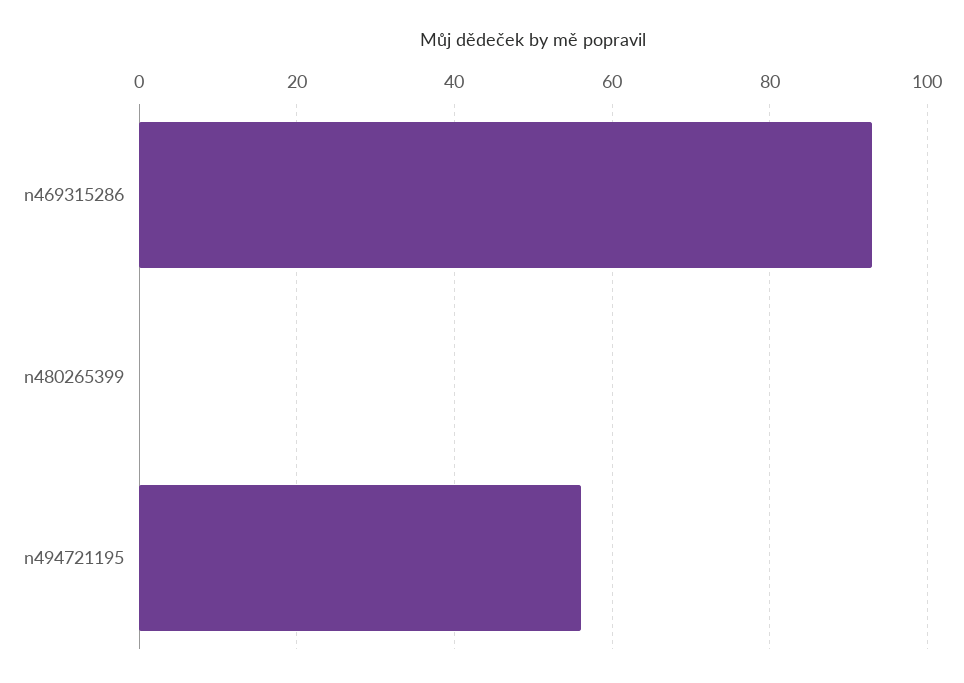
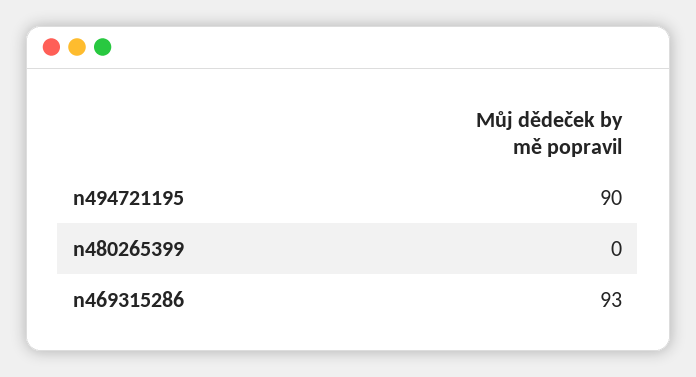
n494721195: 55 -> 90

